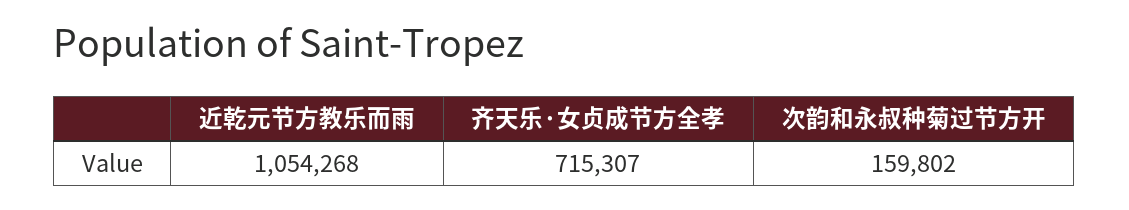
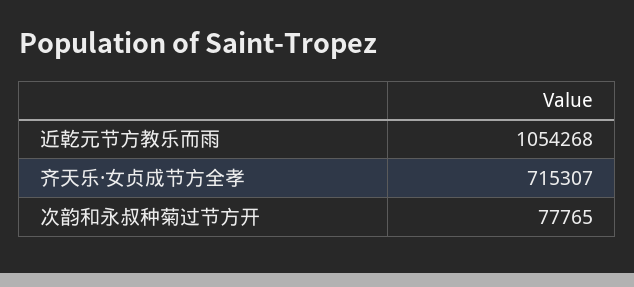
次韵和永叔种菊过节方开: 159802 -> 77765

